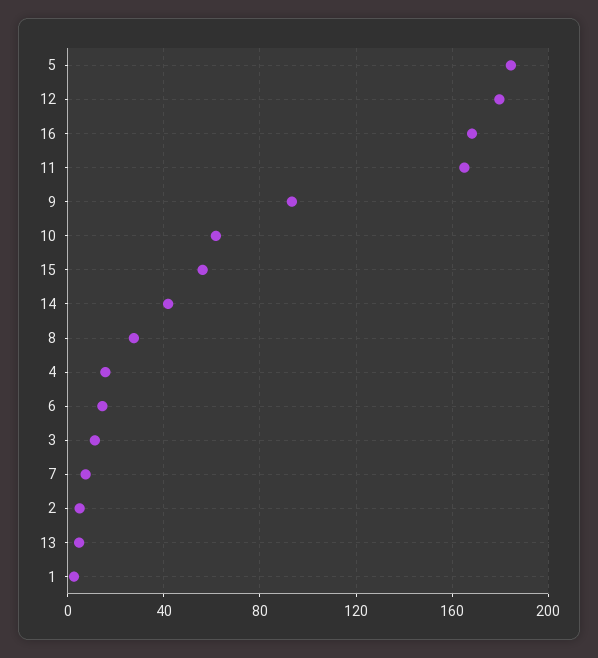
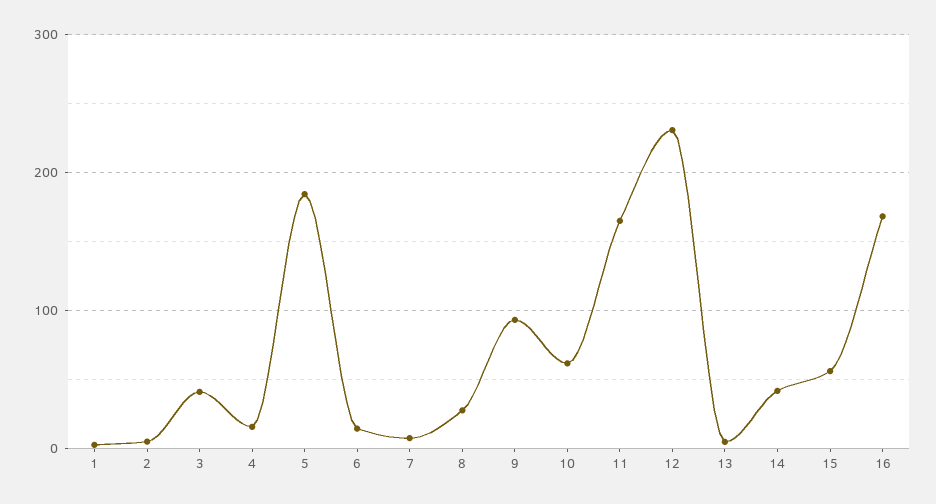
12: 180 -> 230
3: 10 -> 40

